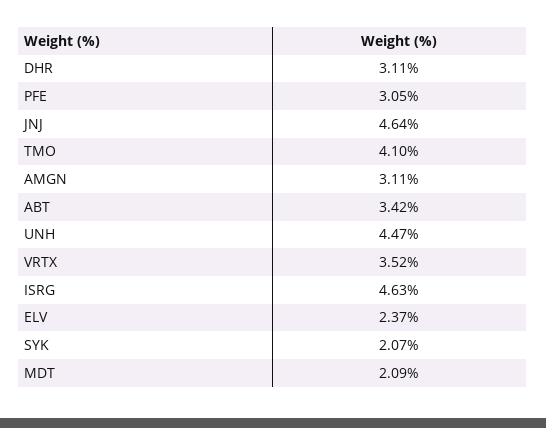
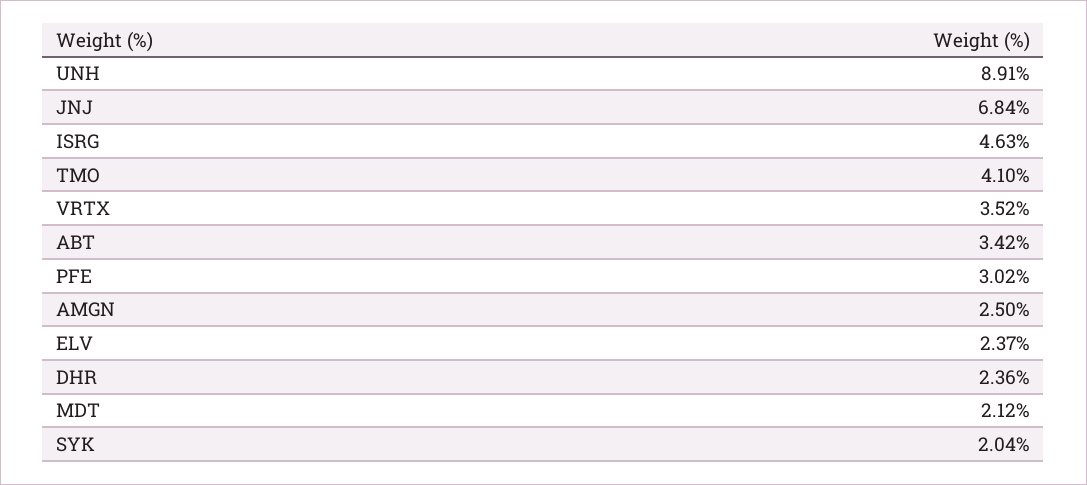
DHR: 3.11 -> 2.36
PFE: 3.05 -> 3.02
JNJ: 4.64 -> 6.84
AMGN: 3.11 -> 2.5
UNH: 4.47 -> 8.91
SYK: 2.07 -> 2.04
MDT: 2.09 -> 2.12

